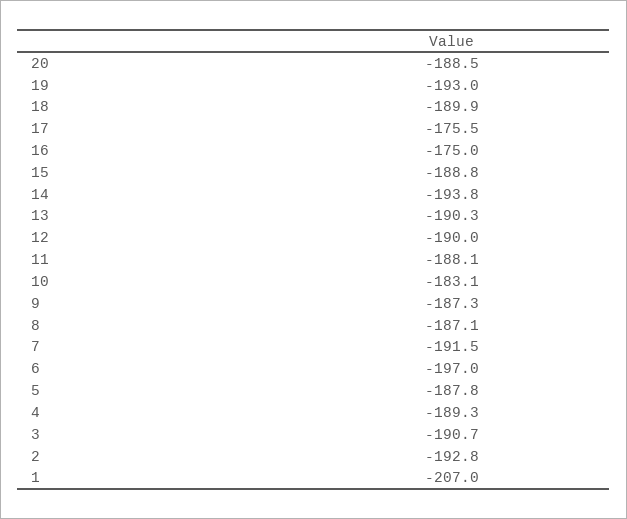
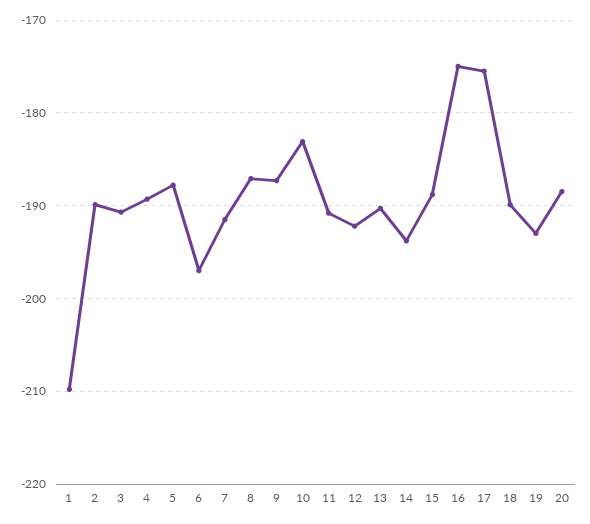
12: -190 -> -192
11: -188.1 -> -191
2: -192.8 -> -190
1: -207 -> -210

